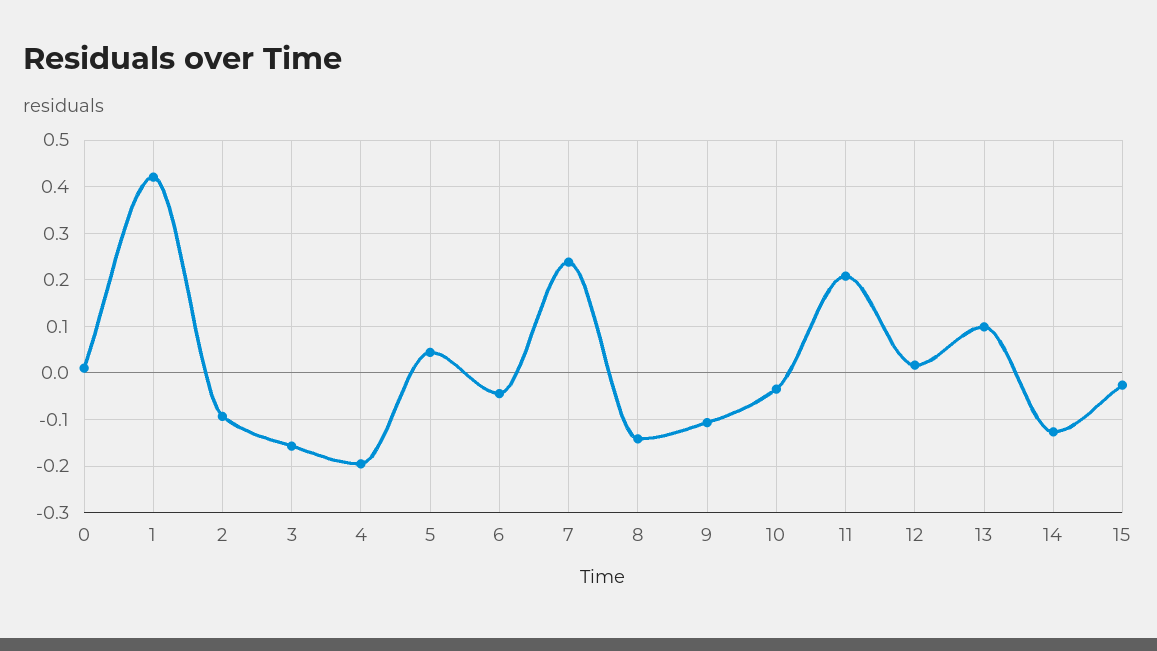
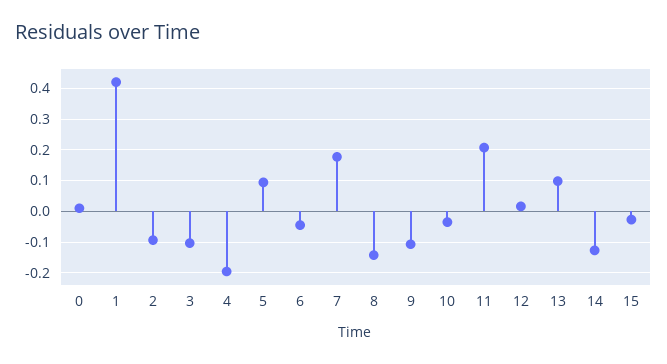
3: -0.16 -> -0.1
5: 0.04 -> 0.1
7: 0.24 -> 0.18

